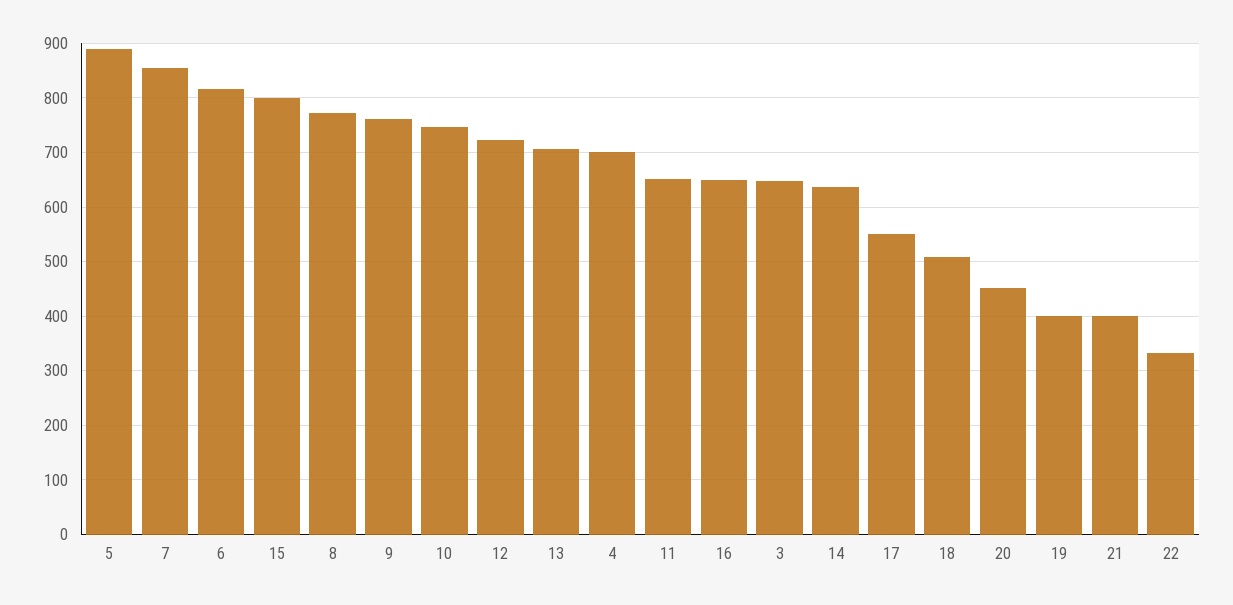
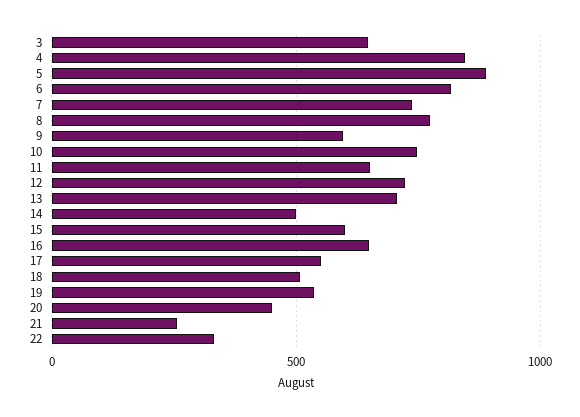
7: 860 -> 750
15: 800 -> 600
9: 760 -> 600
4: 700 -> 850
14: 640 -> 500
19: 400 -> 550
21: 400 -> 250

